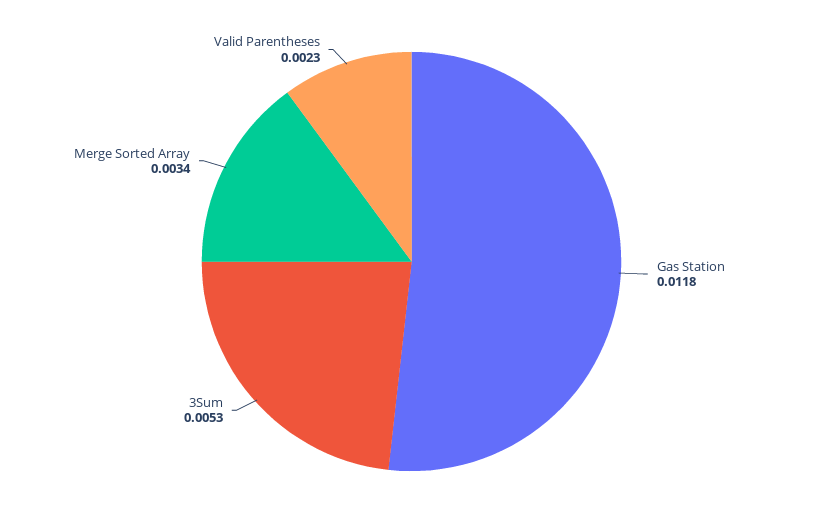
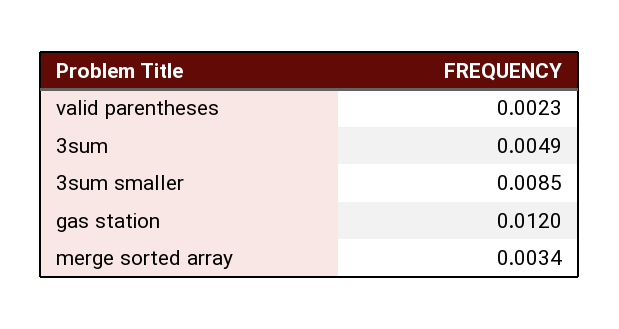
Gas Station: 0.0118 -> 0.012
3Sum: 0.0053 -> 0.0049
3sum smaller: none -> 0.0085

